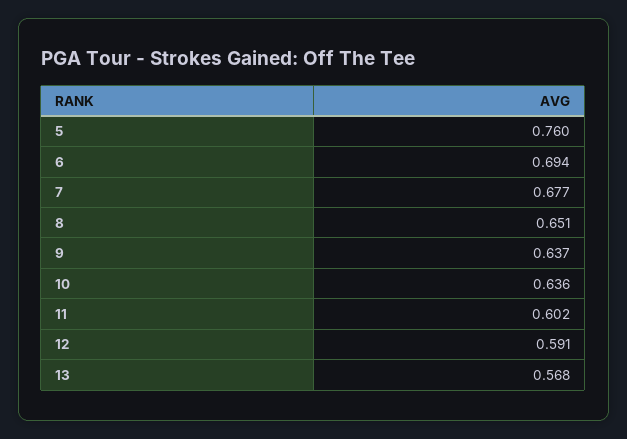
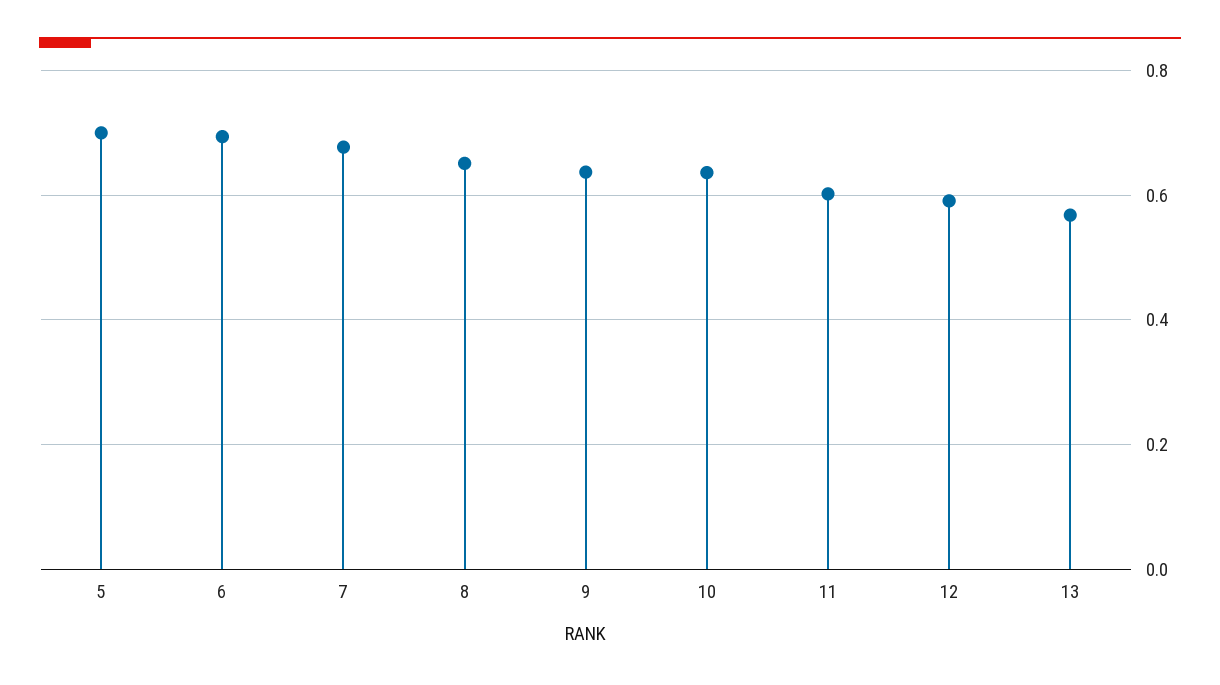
5: 0.76 -> 0.7

